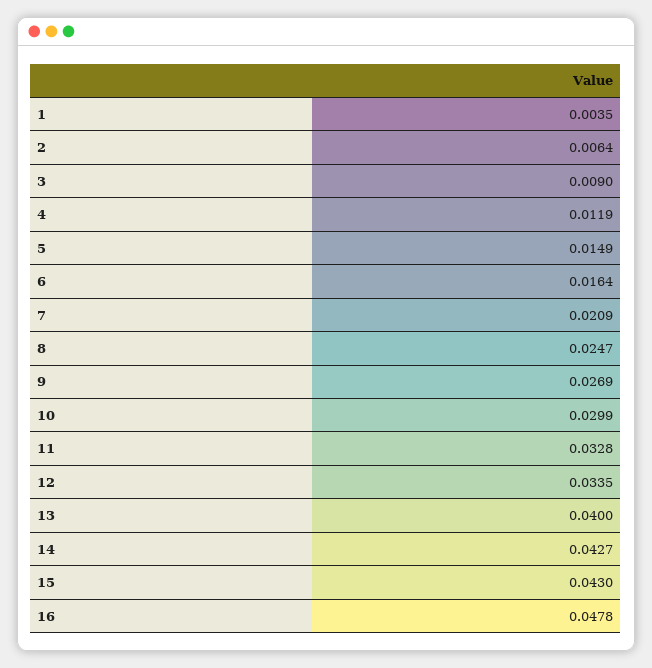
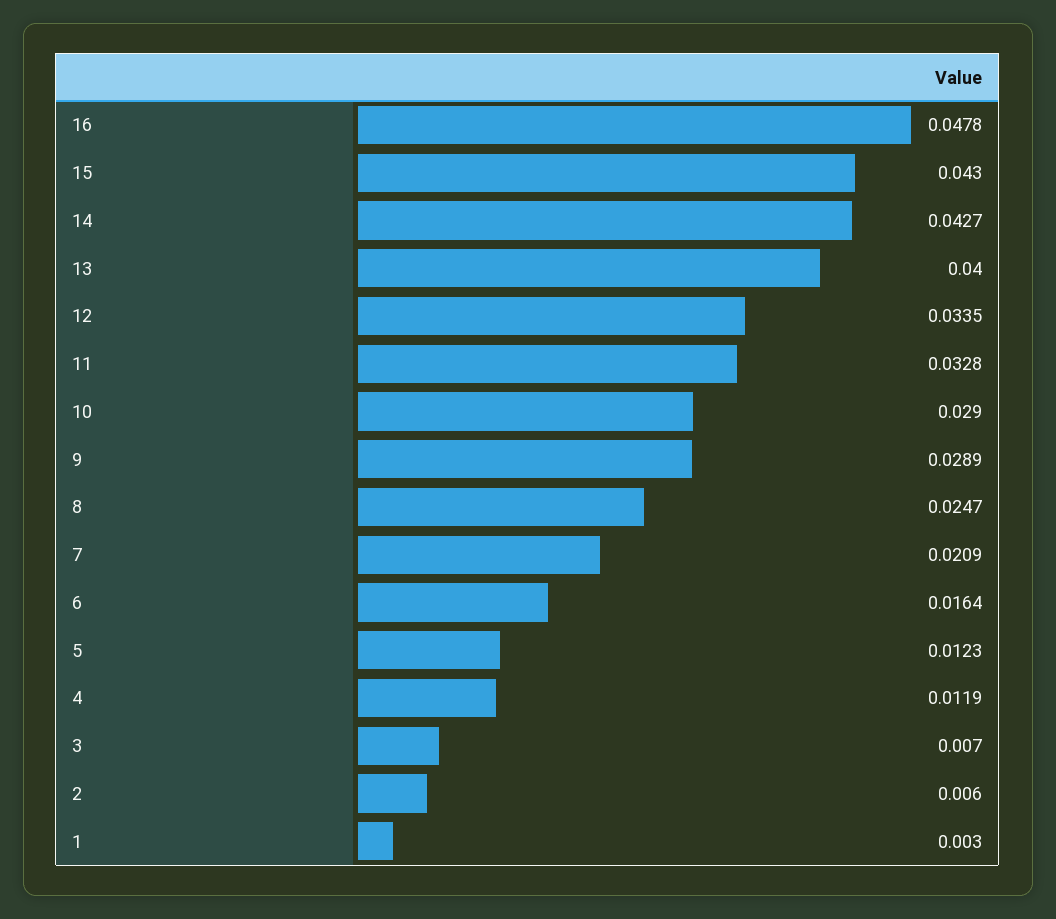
1: 0.0035 -> 0.003
2: 0.0064 -> 0.006
3: 0.009 -> 0.007
5: 0.0149 -> 0.0123
9: 0.0269 -> 0.0289
10: 0.0299 -> 0.029

